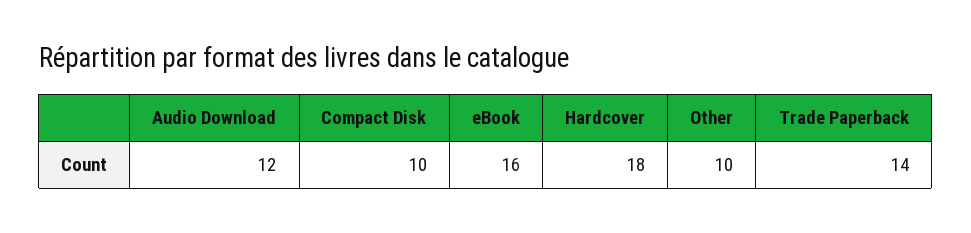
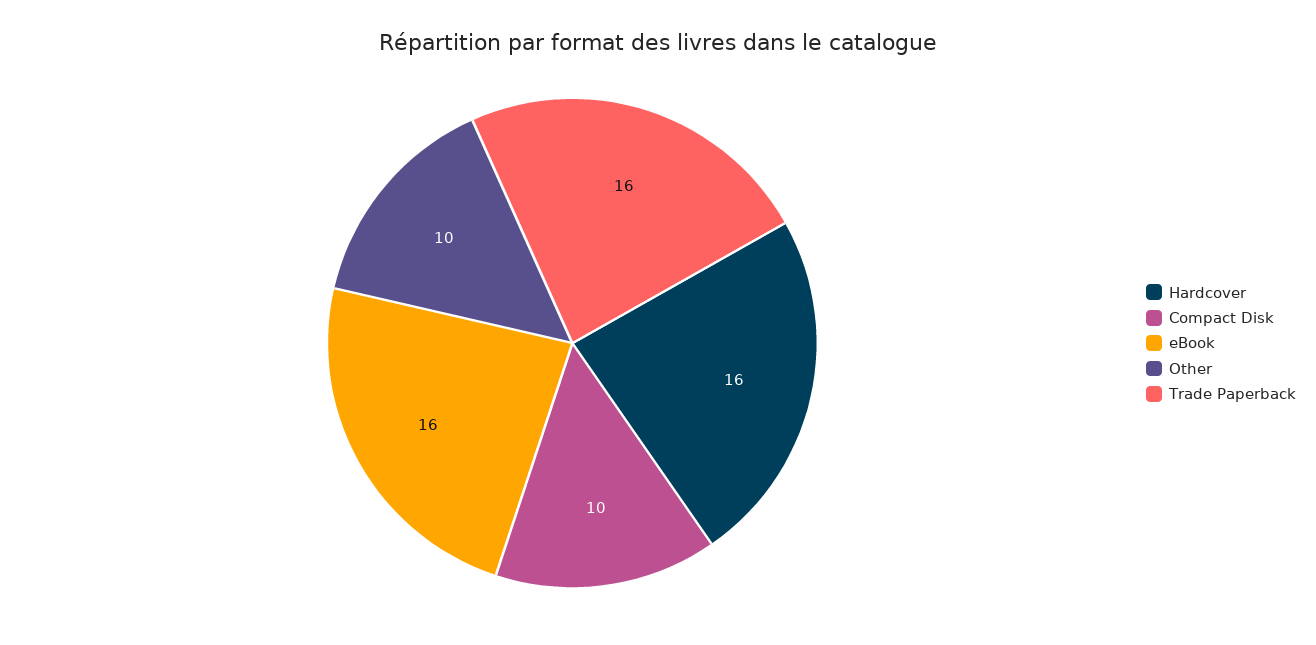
Audio Download: 12 -> none
Hardcover: 18 -> 16
Trade Paperback: 14 -> 16

